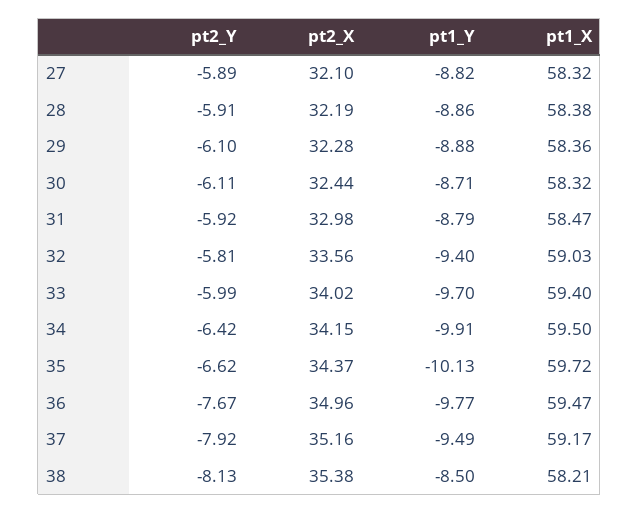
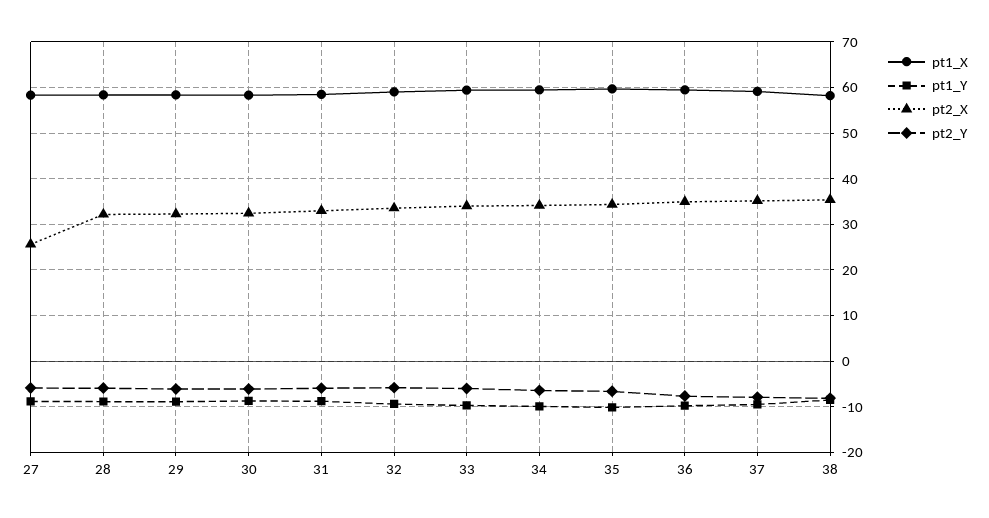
pt2_X, 27: 32.1 -> 26

